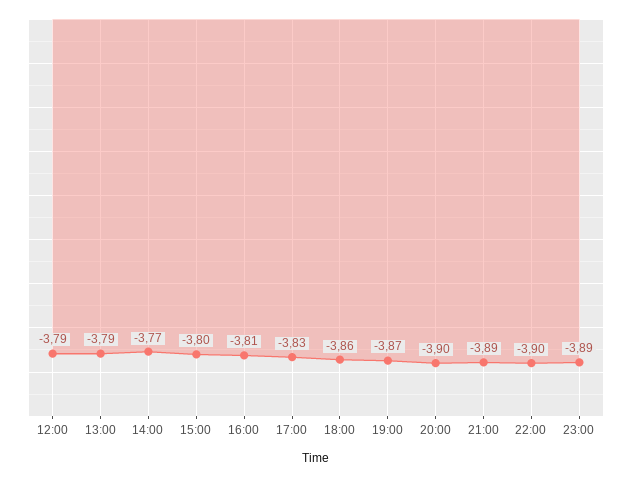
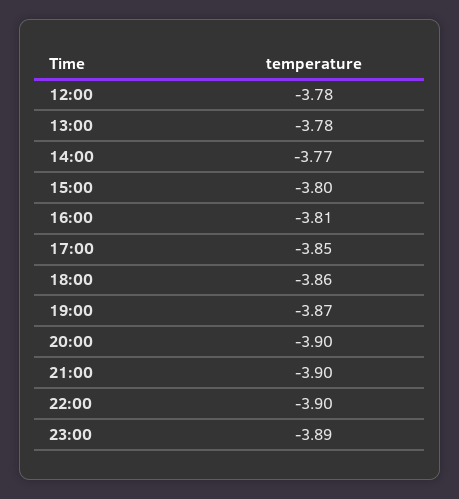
12:00: -3.79 -> -3.78
13:00: -3.79 -> -3.78
17:00: -3.83 -> -3.85
21:00: -3.89 -> -3.9

